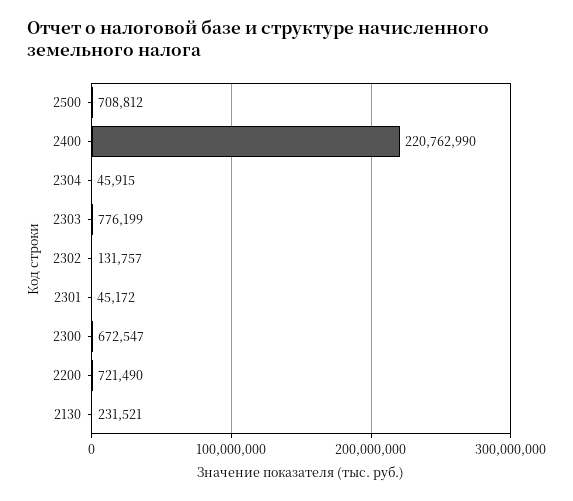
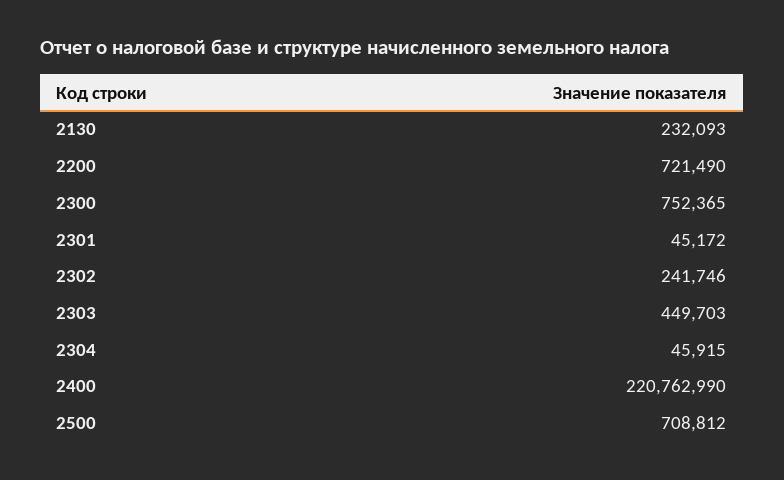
2303: 776199 -> 449703
2302: 131757 -> 241746
2300: 672547 -> 752365
2130: 231521 -> 232093

